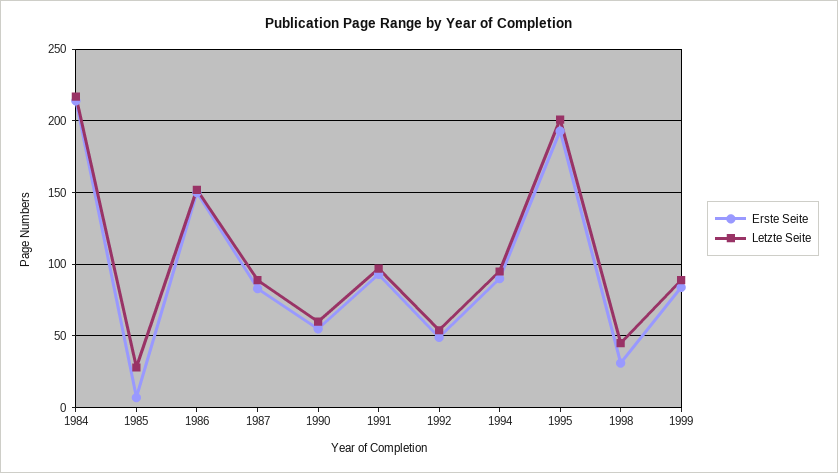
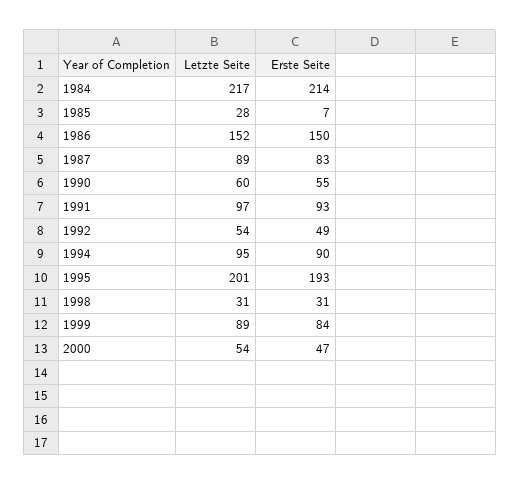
Letzte Seite, 1998: 45 -> 31
Letzte Seite, 2000: none -> 54
Erste Seite, 2000: none -> 47

